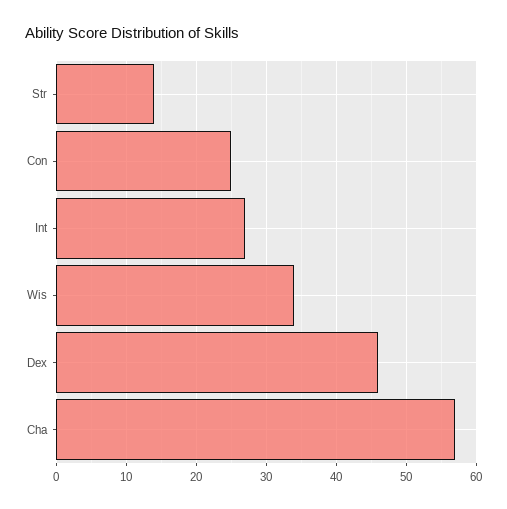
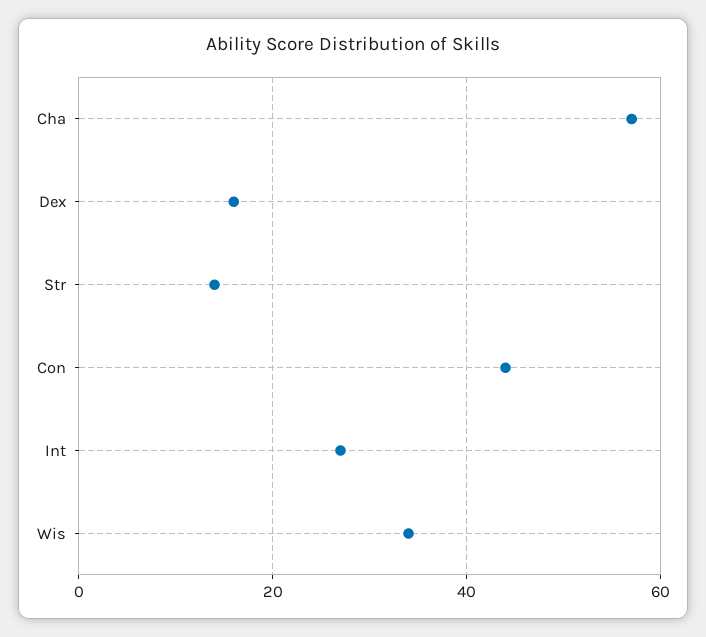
Con: 25 -> 45
Dex: 46 -> 15

